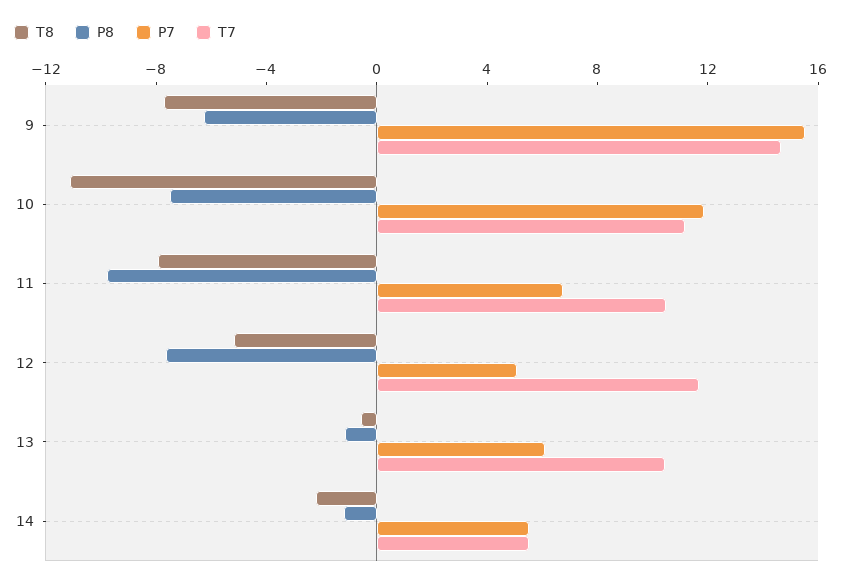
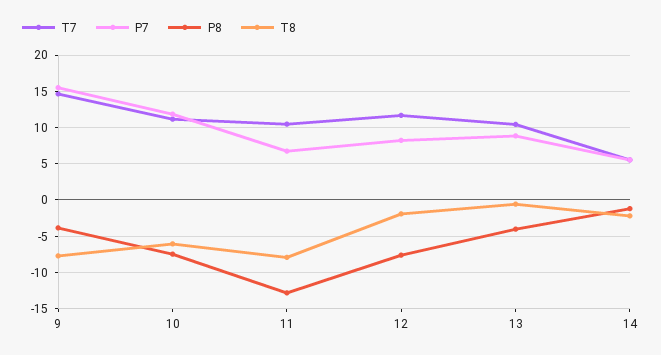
P8, 9: -6 -> -4
T8, 10: -11 -> -6
P8, 11: -10 -> -13
T8, 12: -5 -> -2
P7, 12: 5 -> 8
P8, 13: -1 -> -4
P7, 13: 6 -> 9

